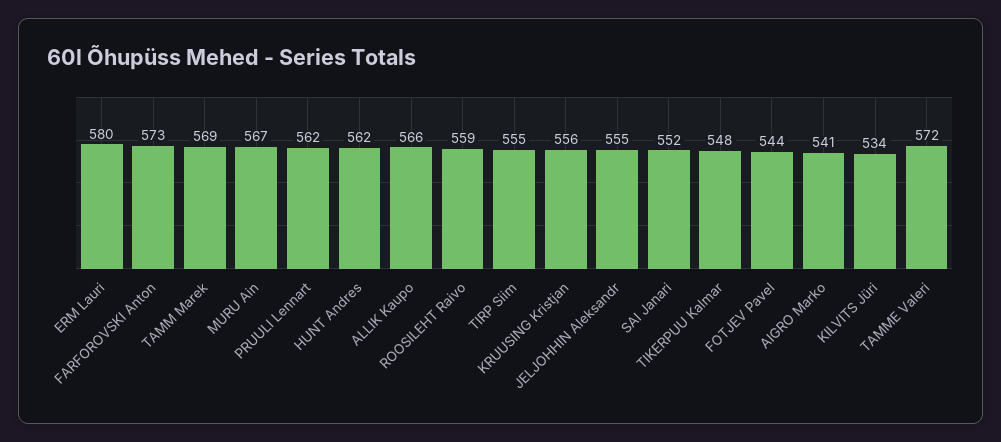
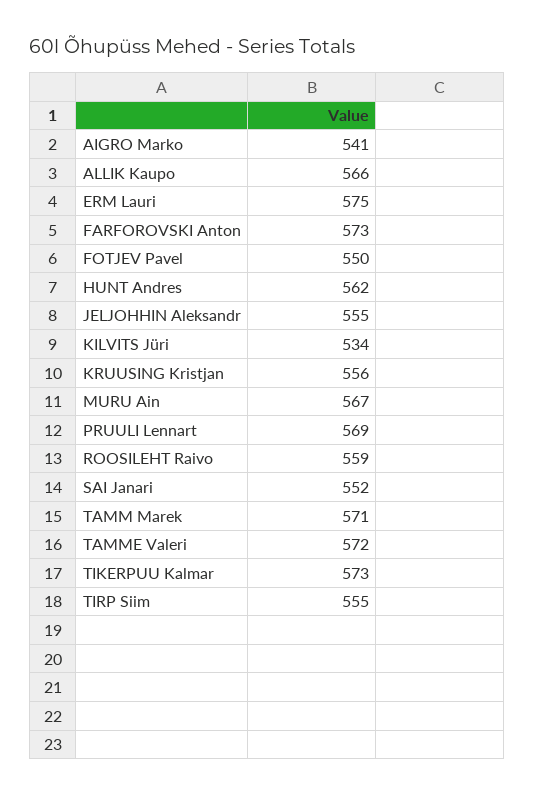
ERM Lauri: 580 -> 575
TAMM Marek: 569 -> 571
PRUULI Lennart: 562 -> 569
TIKERPUU Kalmar: 548 -> 573
FOTJEV Pavel: 544 -> 550

